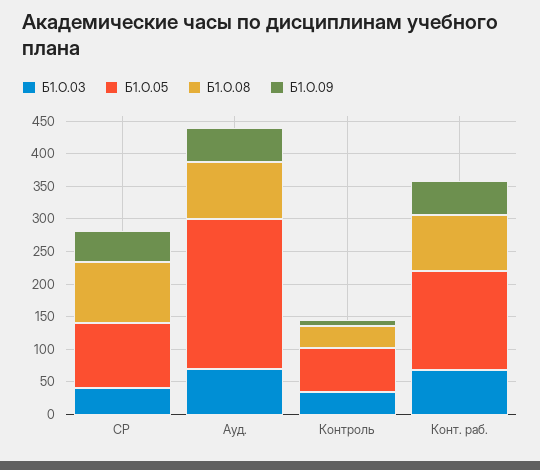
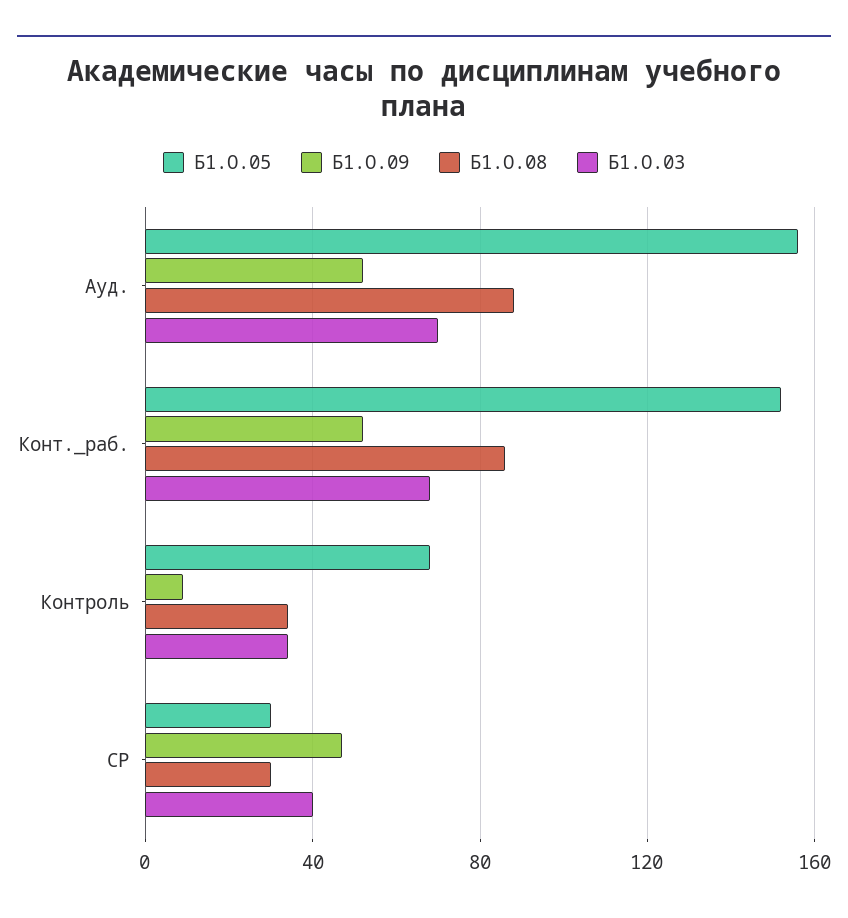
Б1.О.05, СР: 100 -> 30
Б1.О.08, СР: 100 -> 30
Б1.О.05, Ауд.: 225 -> 155

